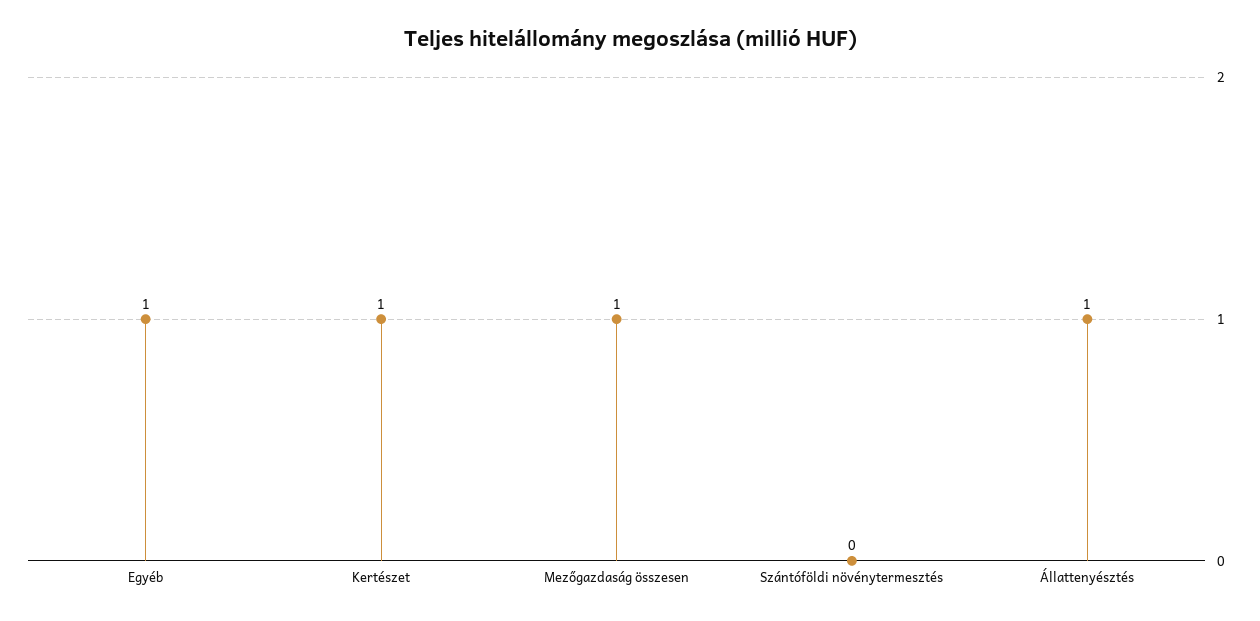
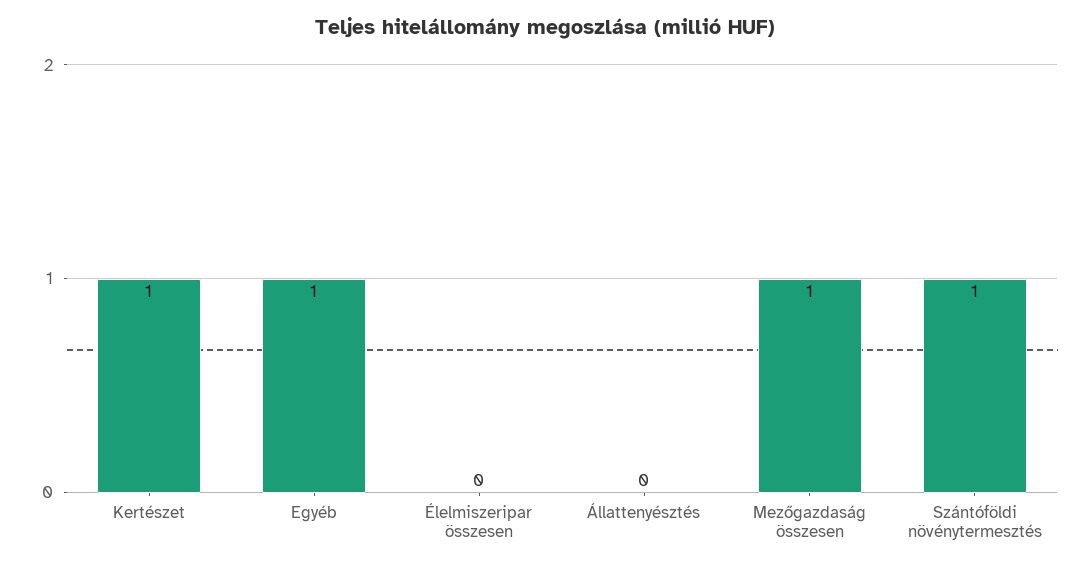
Szántóföldi növénytermesztés: 0 -> 1
Állattenyésztés: 1 -> 0
Élelmiszeripar összesen: none -> 0

